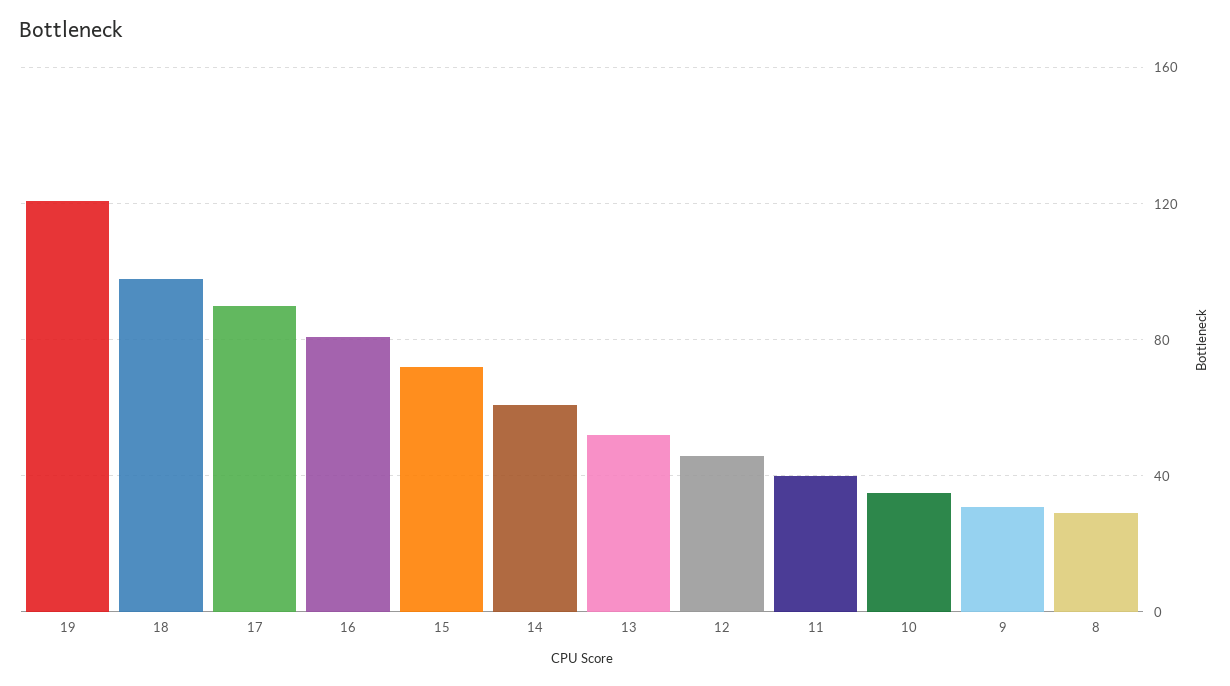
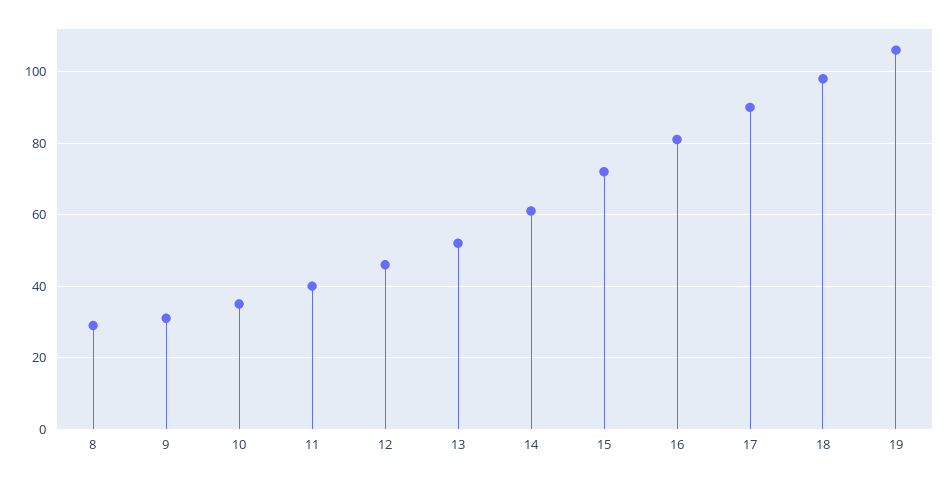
19: 120 -> 105

